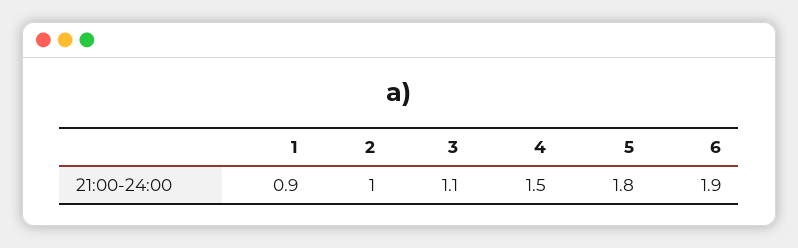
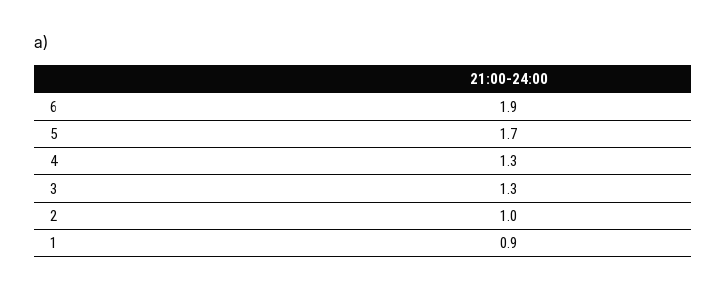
3: 1.1 -> 1.3
4: 1.5 -> 1.3
5: 1.8 -> 1.7

